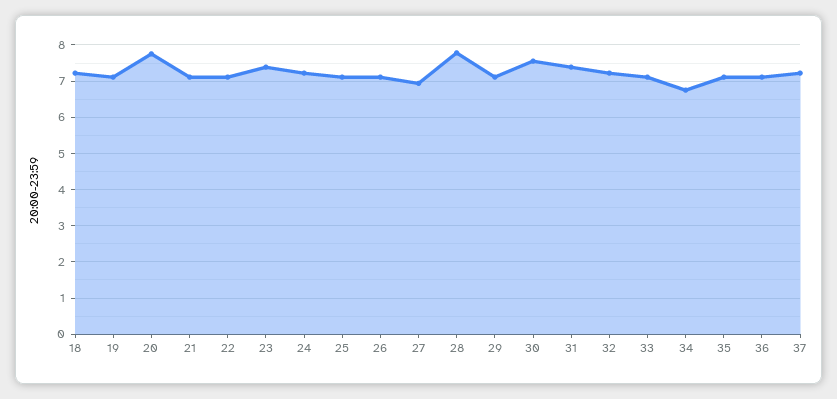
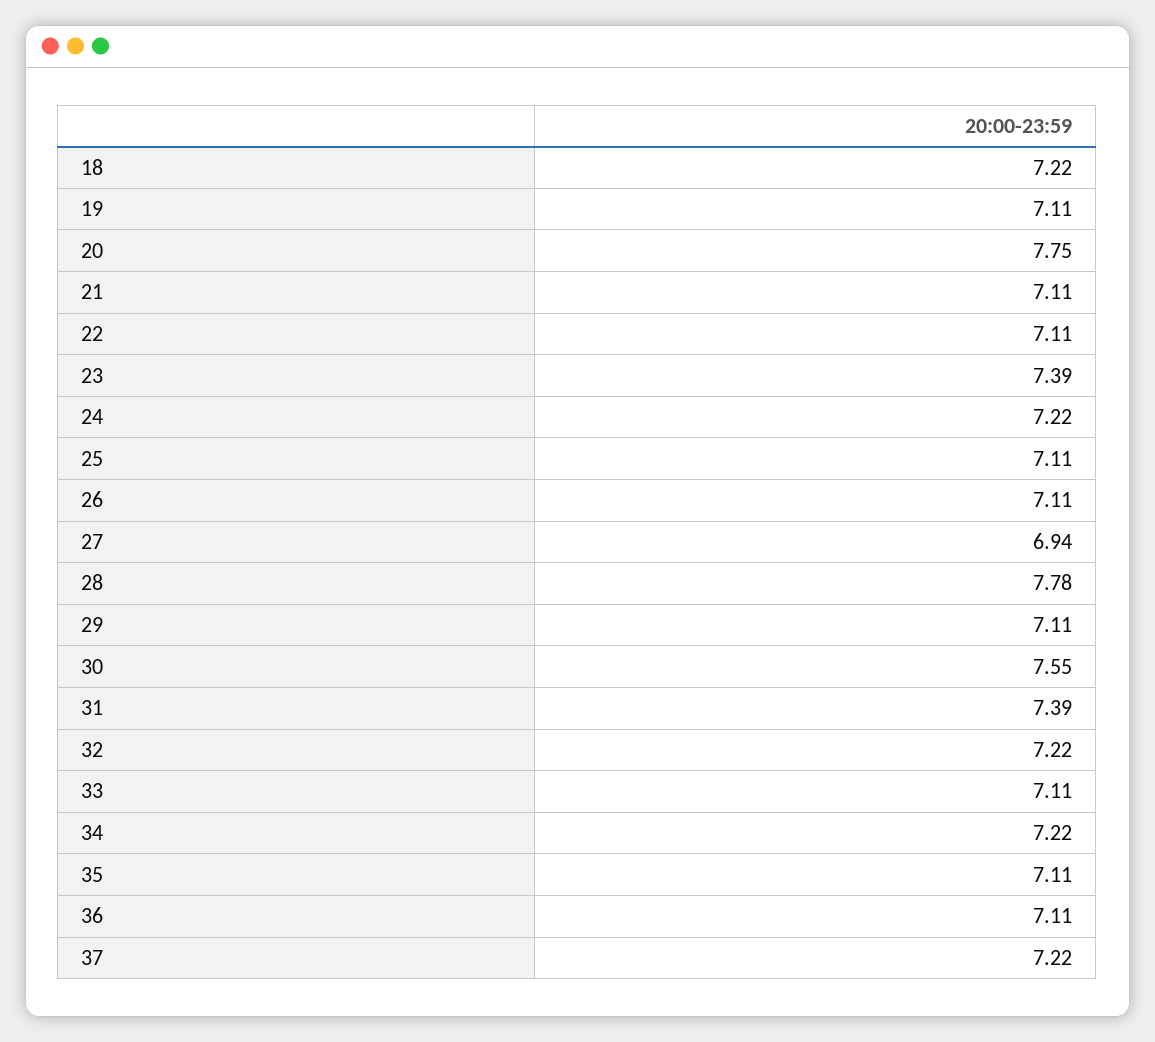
34: 6.8 -> 7.22

